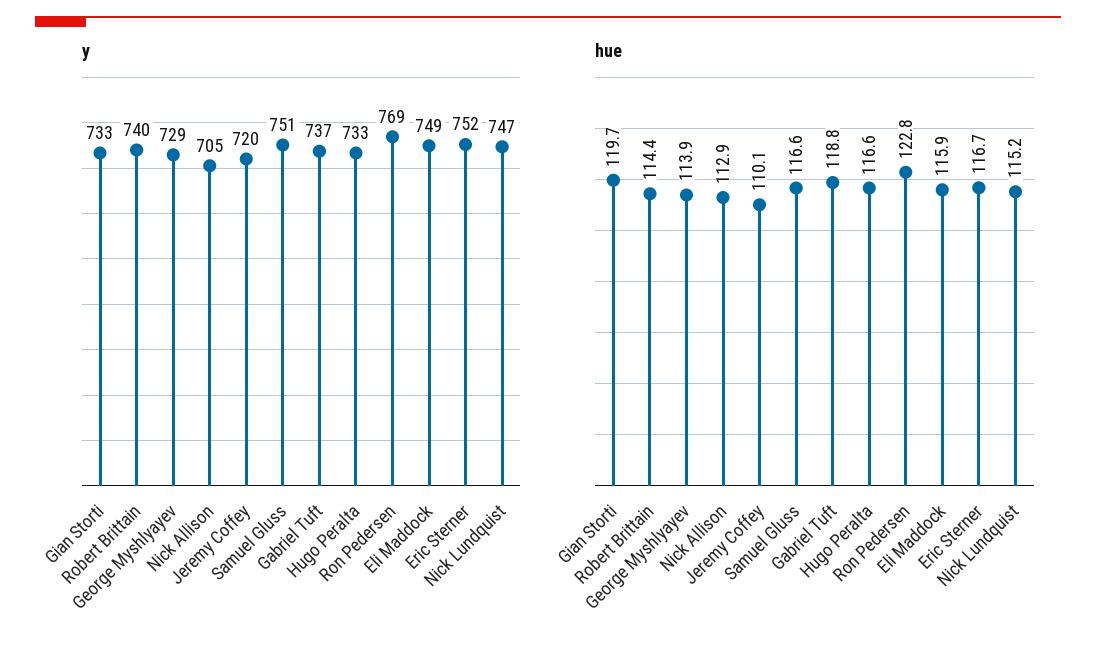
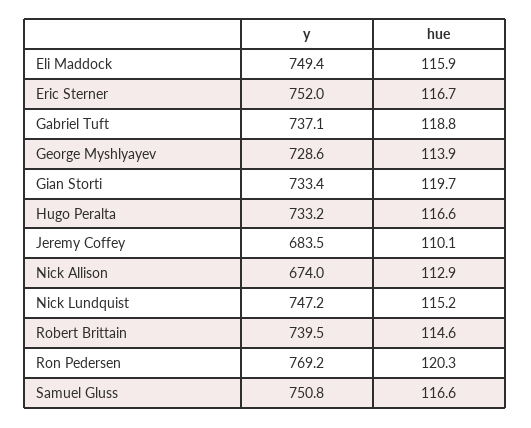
y, Nick Allison: 705 -> 674
y, Jeremy Coffey: 720 -> 683.5
hue, Robert Brittain: 114.4 -> 114.6
hue, Ron Pedersen: 122.8 -> 120.3

